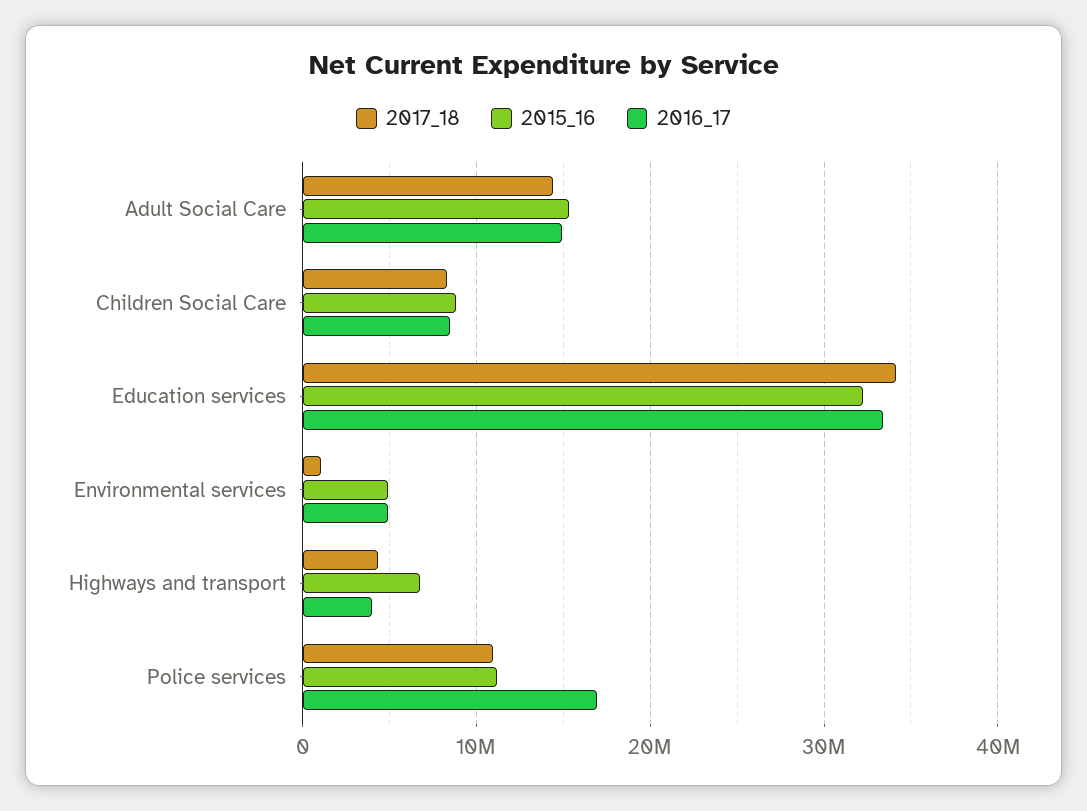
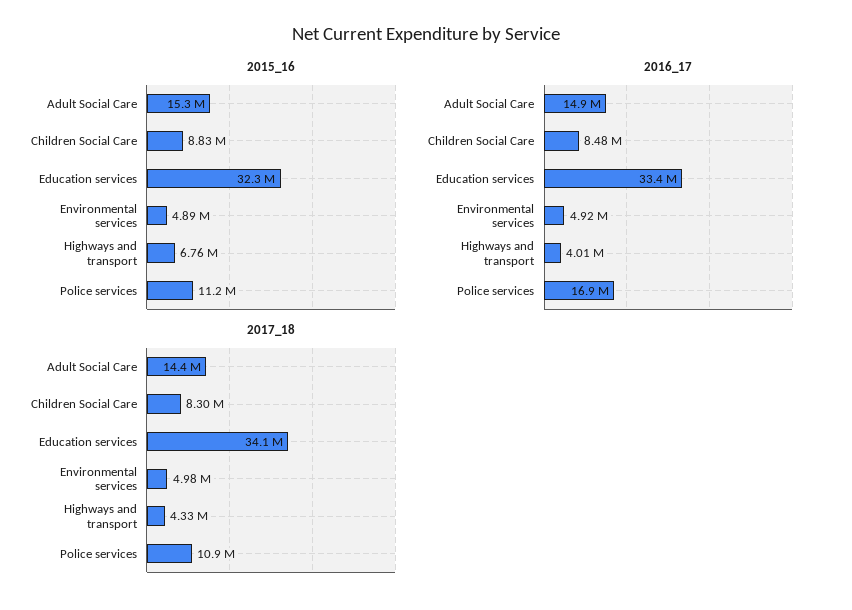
2017_18, Environmental services: 1000000 -> 4980000

